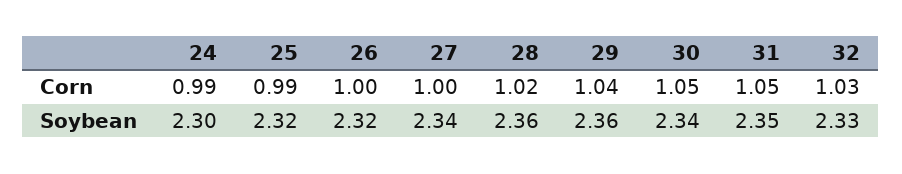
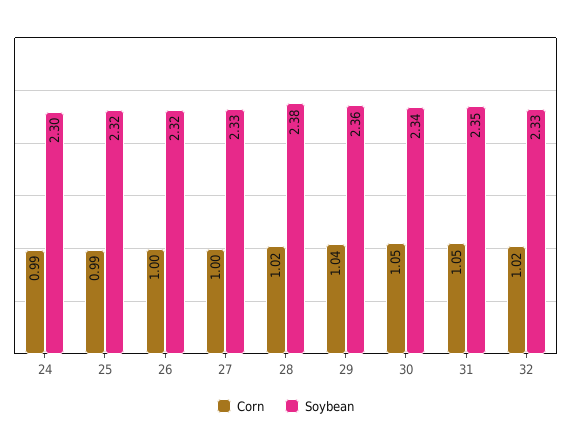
Corn, 32: 1.03 -> 1.02
Soybean, 27: 2.34 -> 2.33
Soybean, 28: 2.36 -> 2.38

